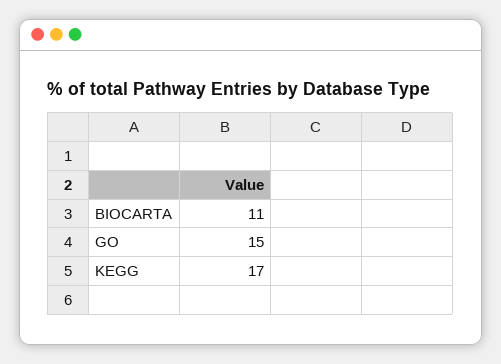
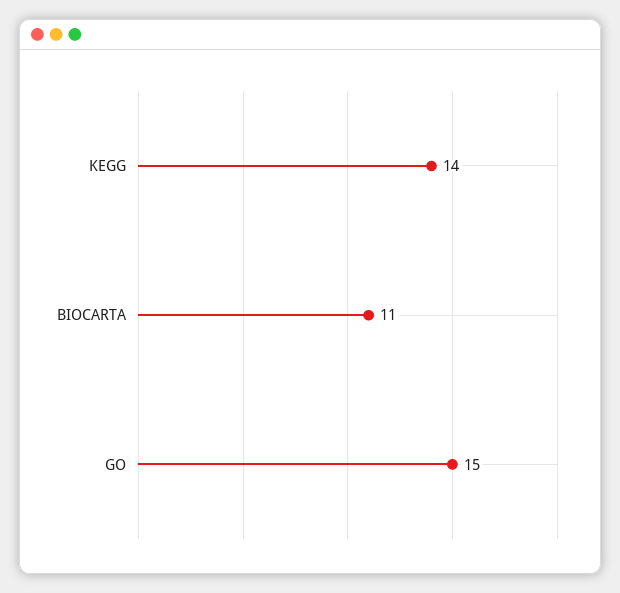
KEGG: 17 -> 14

